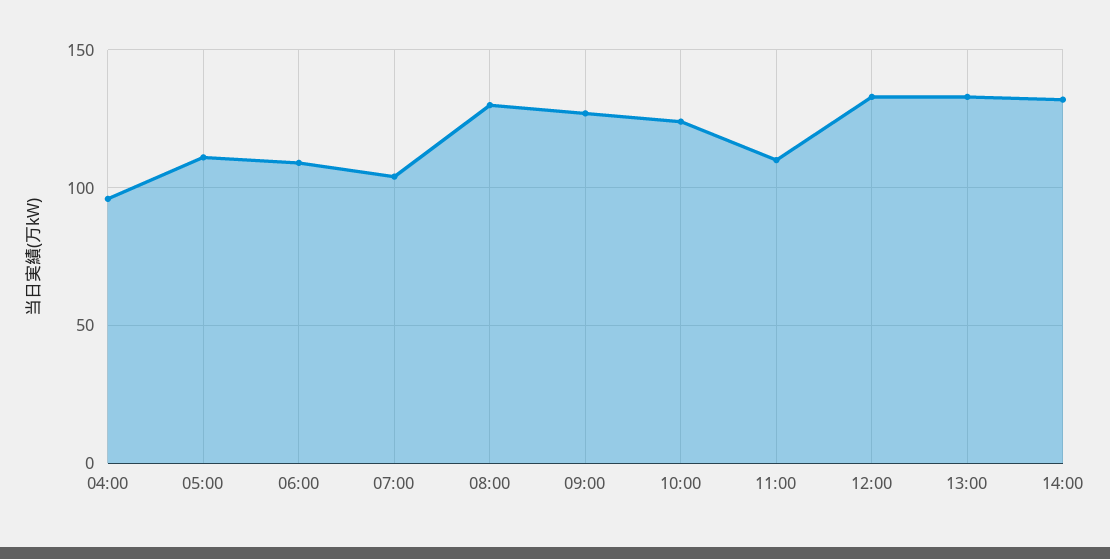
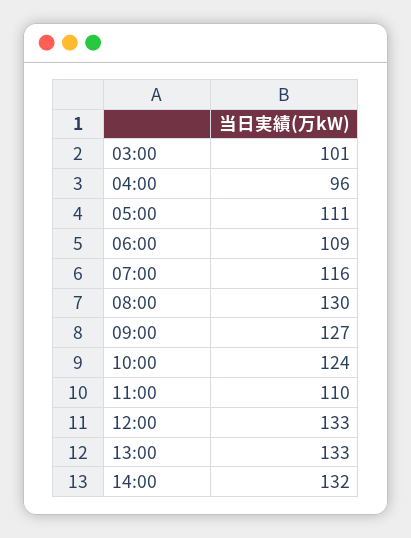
07:00: 105 -> 116
03:00: none -> 101

